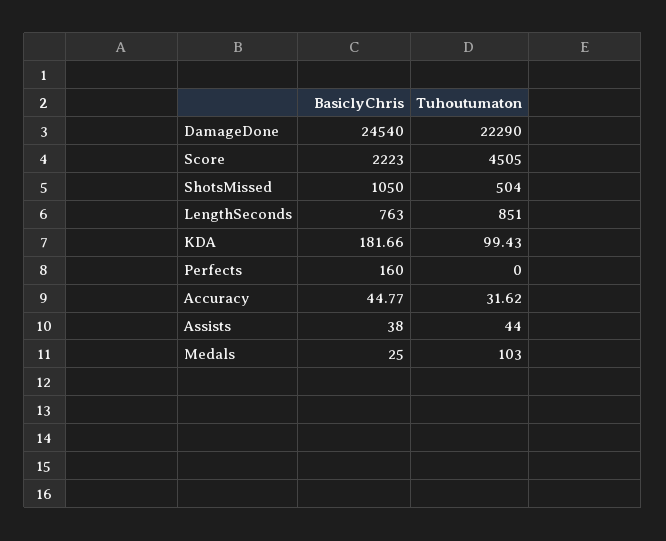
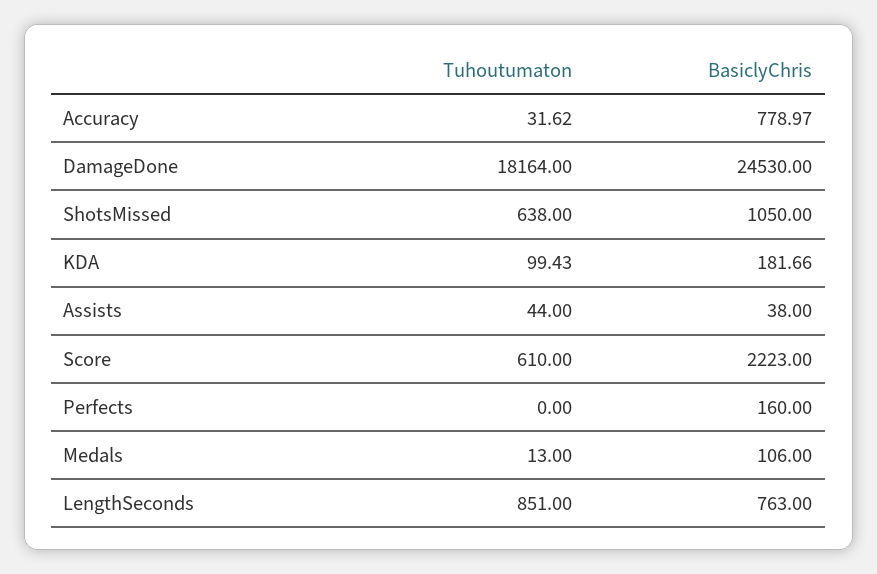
BasiclyChris, DamageDone: 24540 -> 24530
Tuhoutumaton, DamageDone: 22290 -> 18164
Tuhoutumaton, Score: 4505 -> 610
Tuhoutumaton, ShotsMissed: 504 -> 638
BasiclyChris, Accuracy: 44.77 -> 778.97
BasiclyChris, Medals: 25 -> 106
Tuhoutumaton, Medals: 103 -> 13

